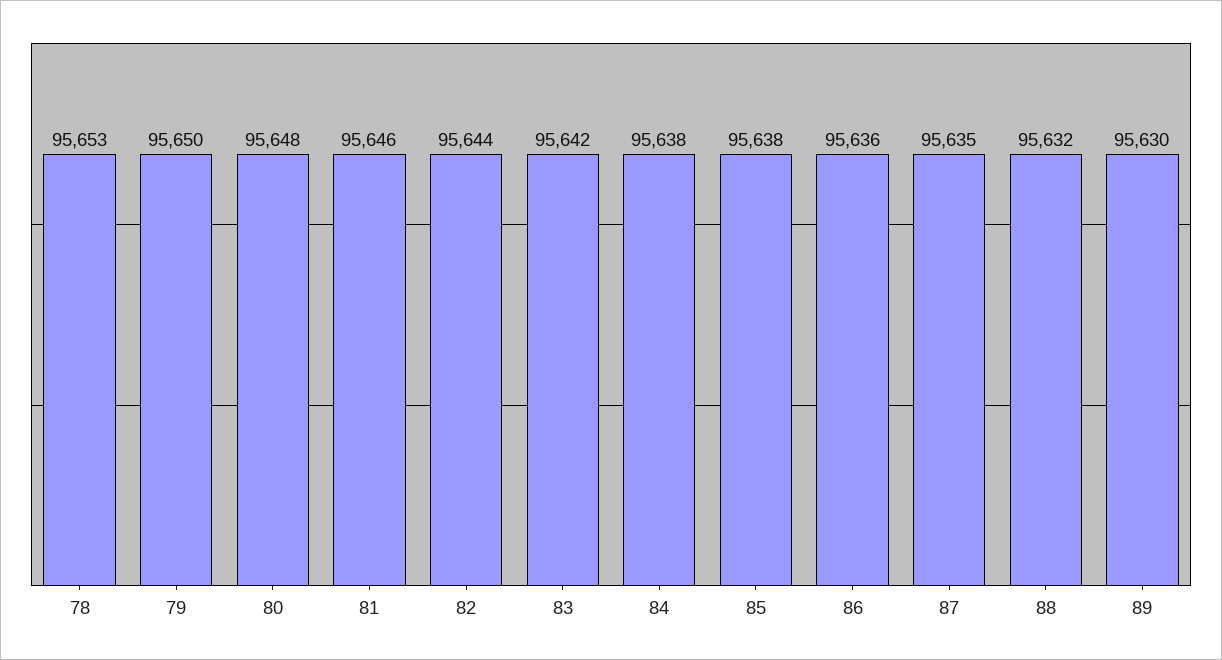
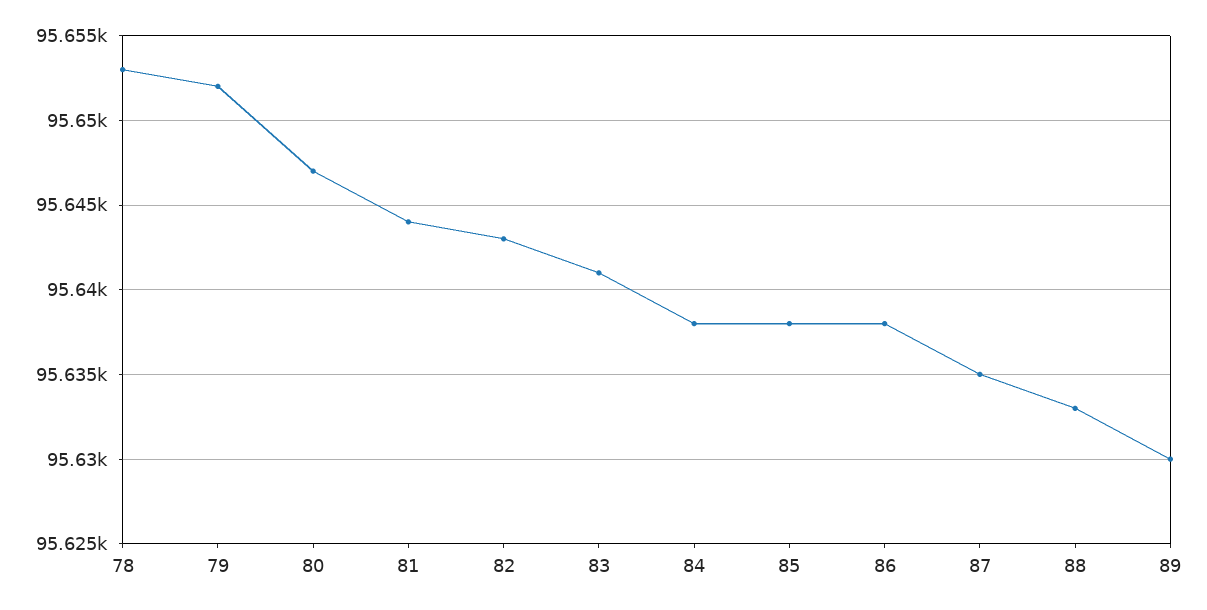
79: 95650 -> 95652
80: 95648 -> 95647
81: 95646 -> 95644
82: 95644 -> 95643
83: 95642 -> 95641
86: 95636 -> 95638
88: 95632 -> 95633

